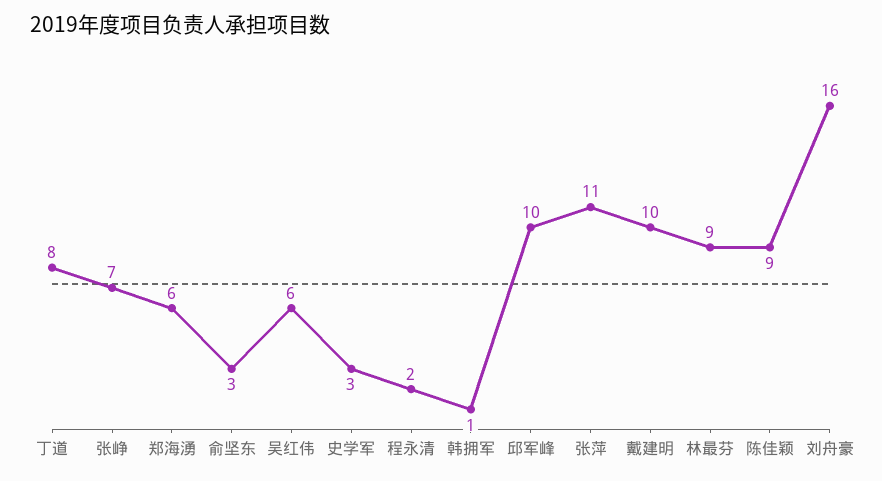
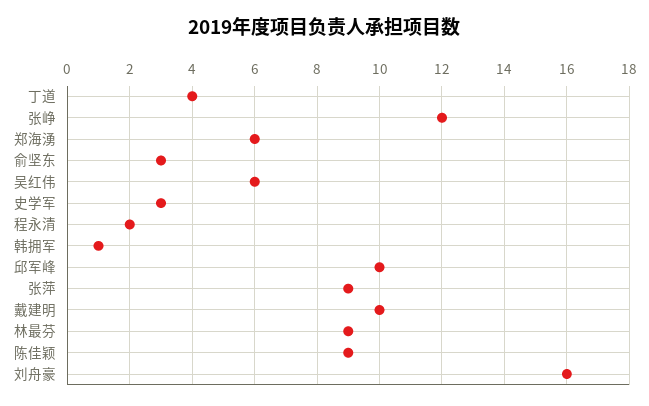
丁道: 8 -> 4
张峥: 7 -> 12
张萍: 11 -> 9

